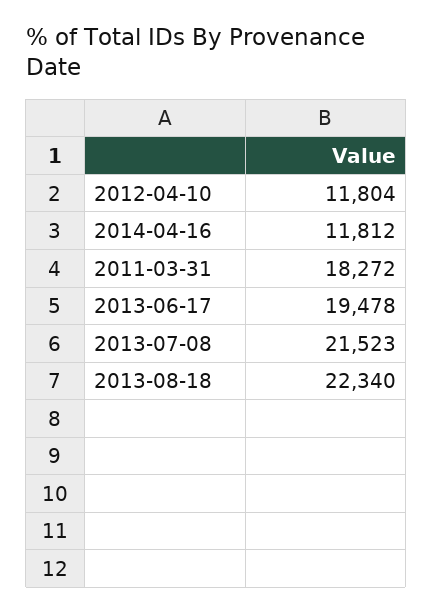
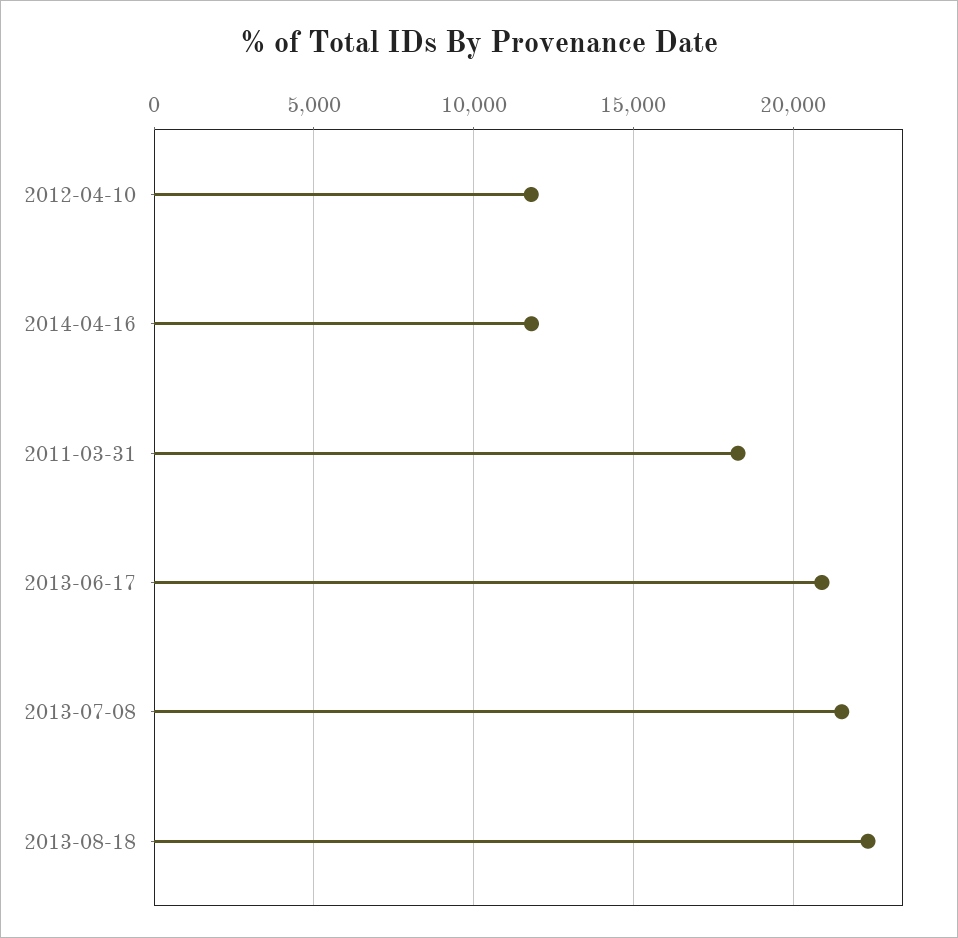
2013-06-17: 19478 -> 21000

